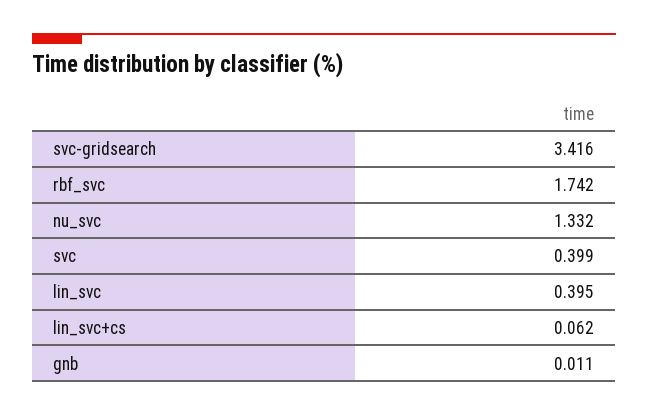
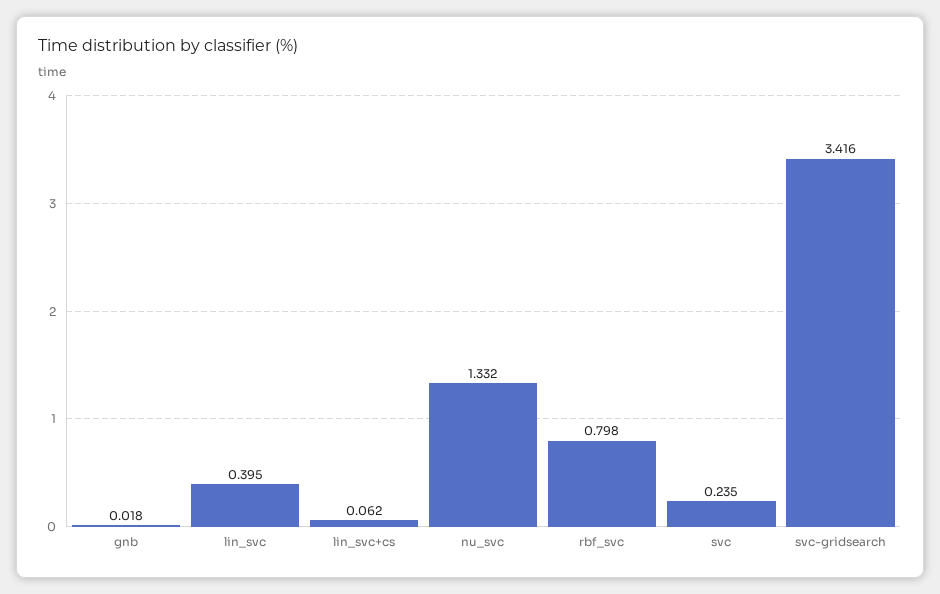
rbf_svc: 1.742 -> 0.798
svc: 0.399 -> 0.235
gnb: 0.011 -> 0.018

